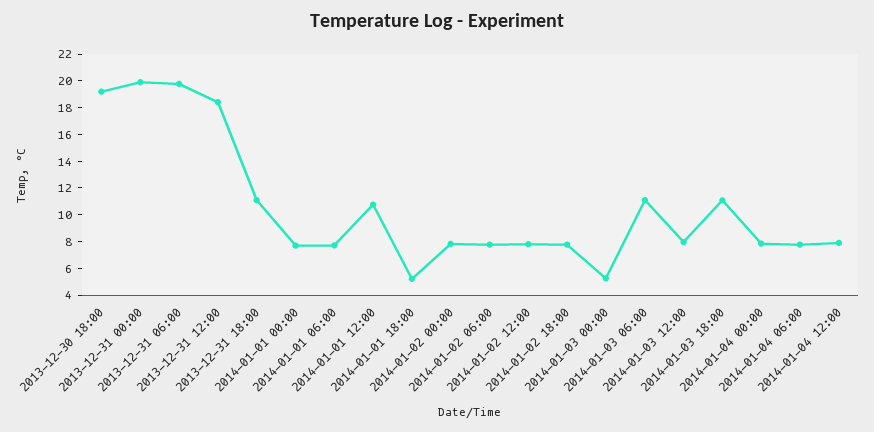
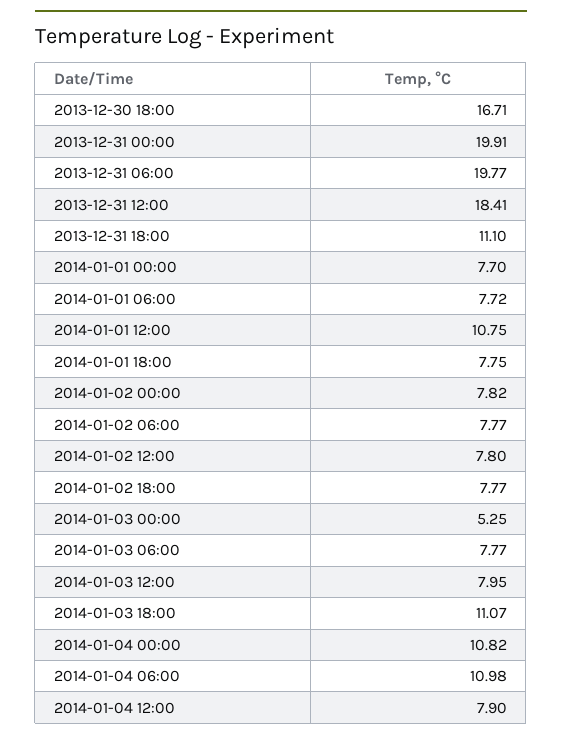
2013-12-30 18:00: 19 -> 16.71
2014-01-01 18:00: 5 -> 7.75
2014-01-03 06:00: 11 -> 7.77
2014-01-04 00:00: 8 -> 10.82
2014-01-04 06:00: 8 -> 10.98

